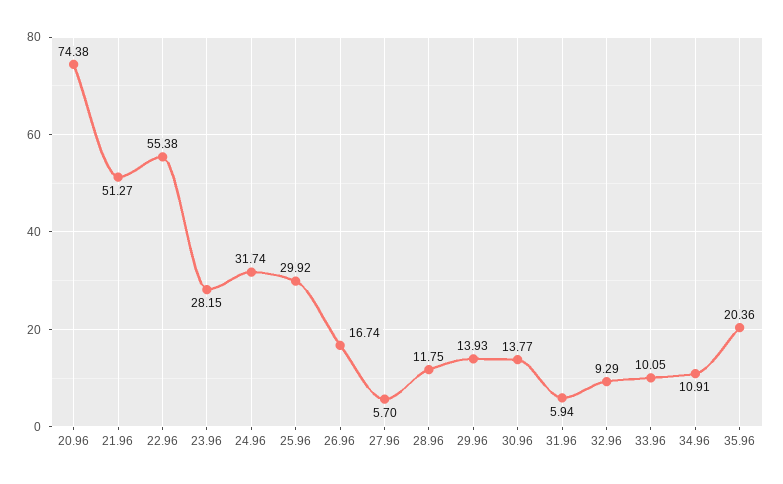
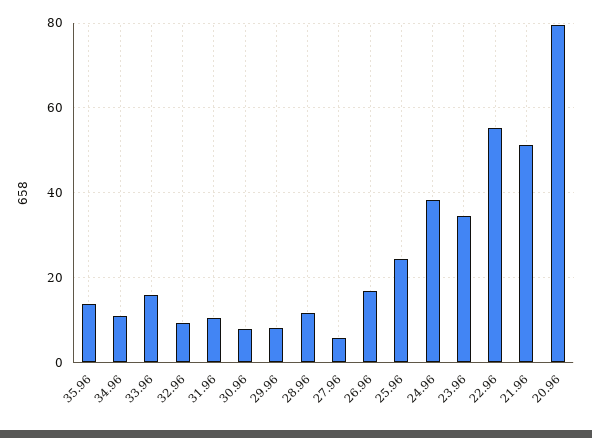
20.96: 74.38 -> 80
23.96: 28.15 -> 34
24.96: 31.74 -> 38
25.96: 29.92 -> 24
29.96: 13.93 -> 8
30.96: 13.77 -> 8
31.96: 5.94 -> 10
33.96: 10.05 -> 16
35.96: 20.36 -> 14

